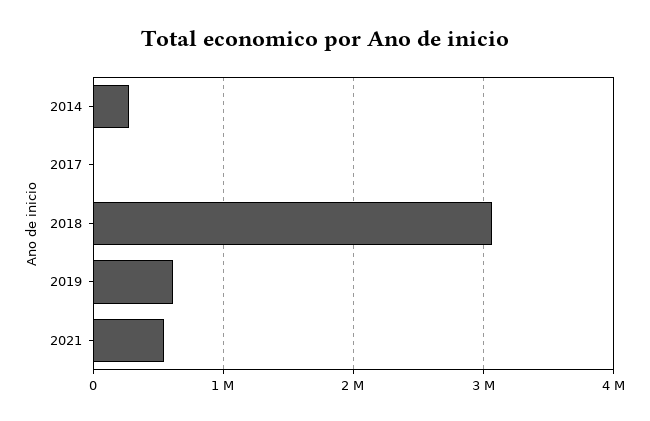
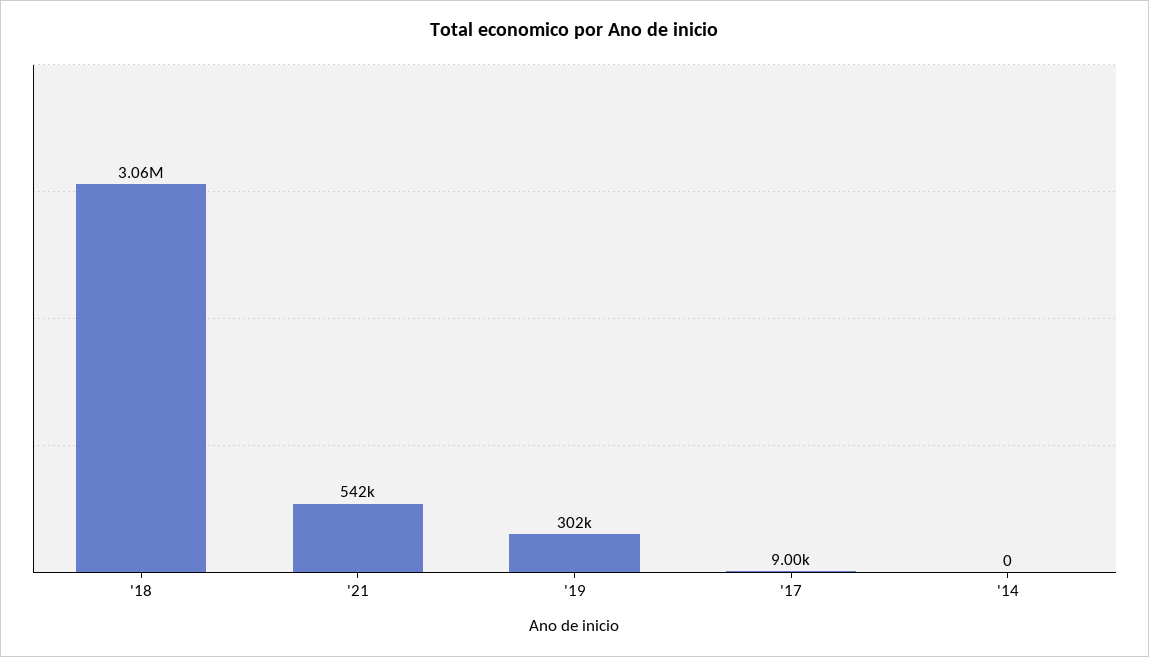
2014: 300000 -> 0
2019: 600000 -> 302000

